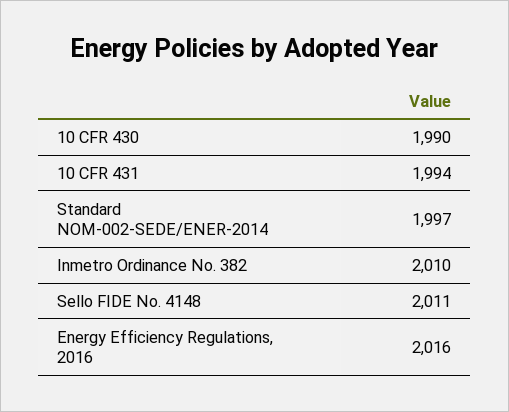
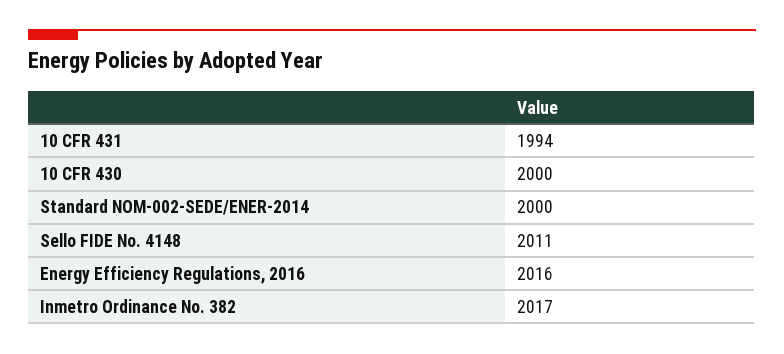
10 CFR 430: 1990 -> 2000
Standard NOM-002-SEDE/ENER-2014: 1997 -> 2000
Inmetro Ordinance No. 382: 2010 -> 2017

